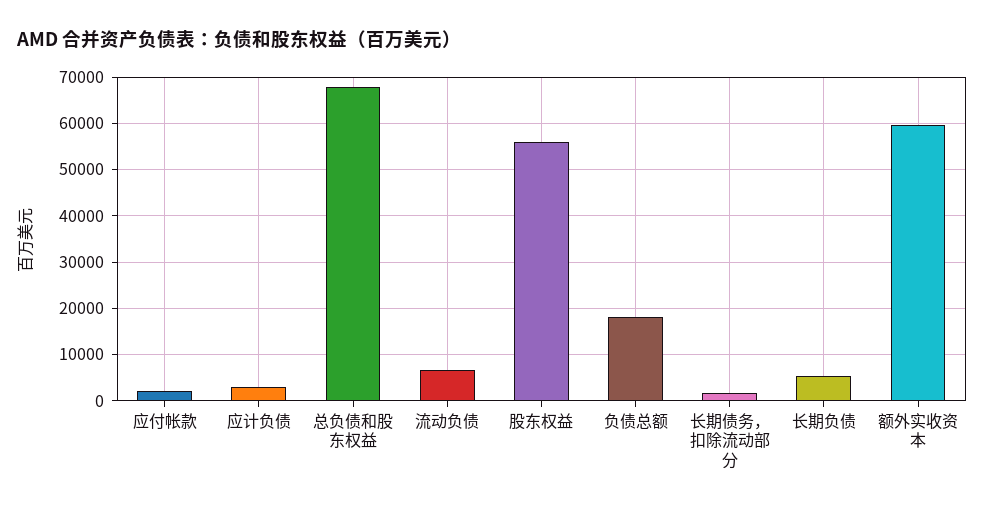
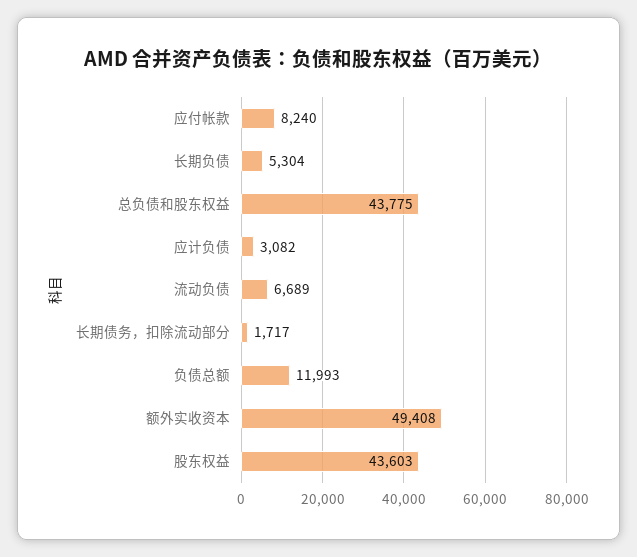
应付帐款: 2000 -> 8240
总负债和股东权益: 68000 -> 43775
股东权益: 56000 -> 43603
负债总额: 18000 -> 11993
额外实收资本: 60000 -> 49408

